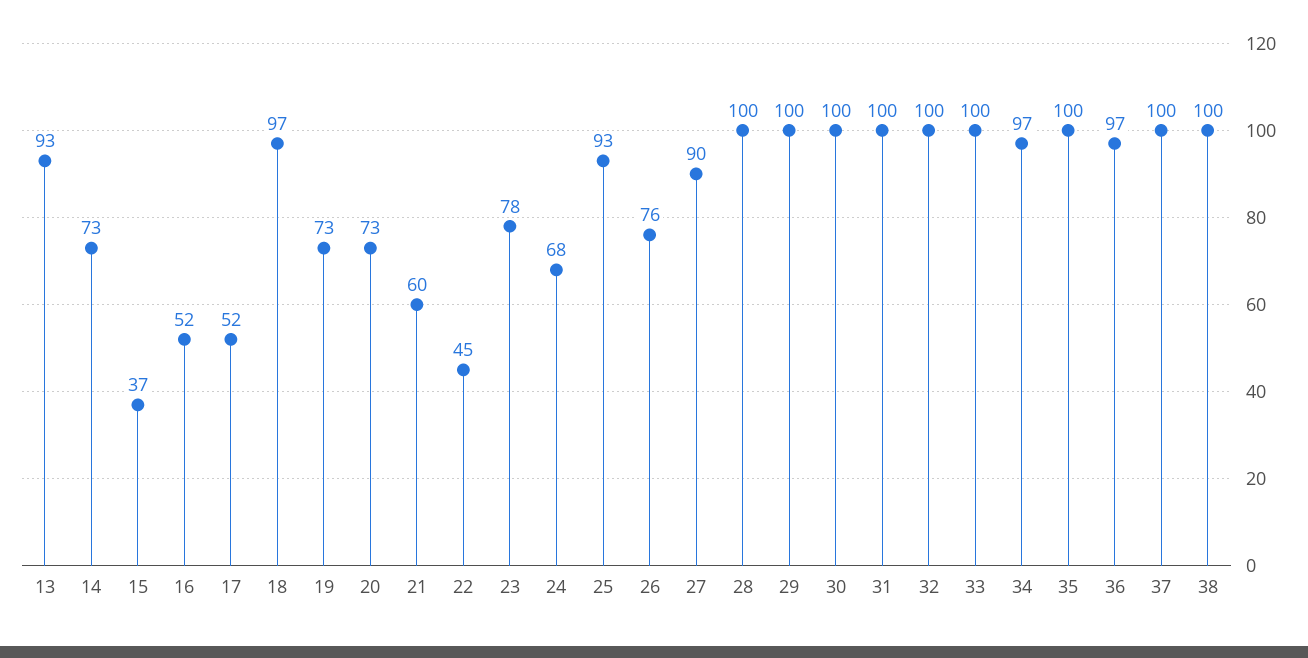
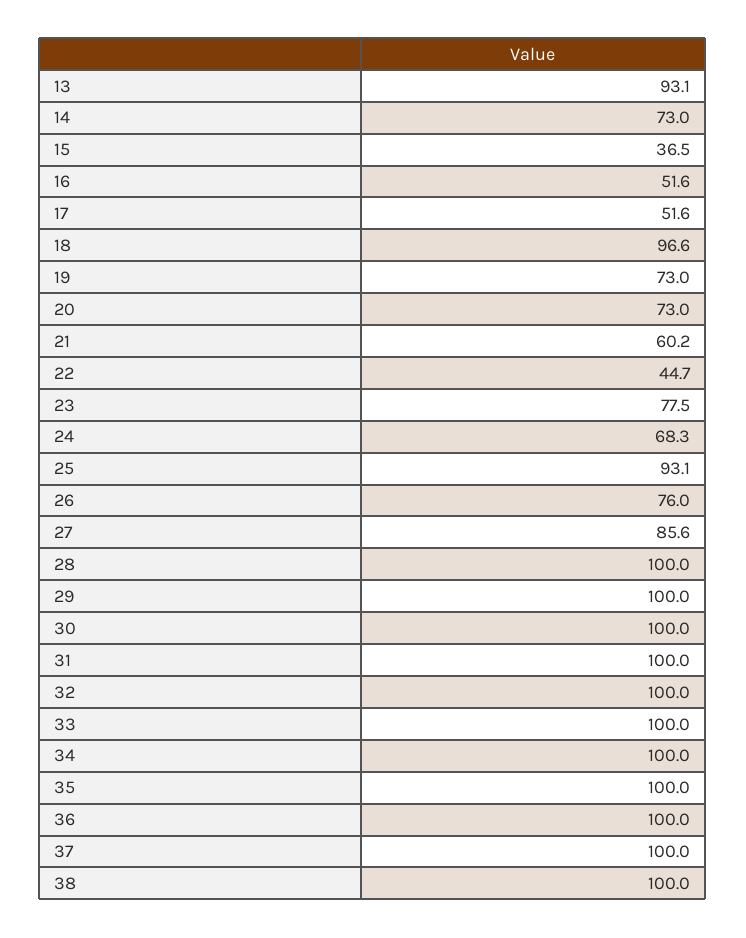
27: 90 -> 85.6
34: 97 -> 100
36: 97 -> 100

